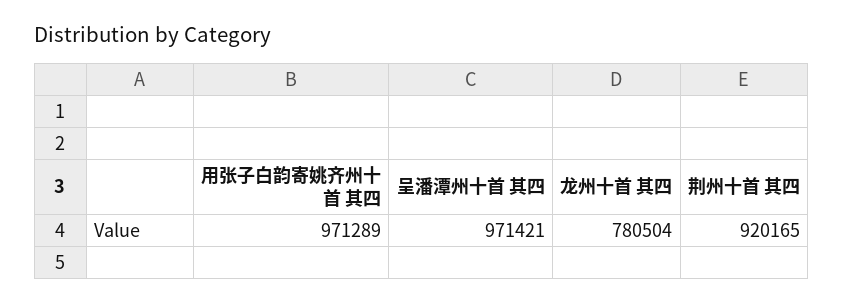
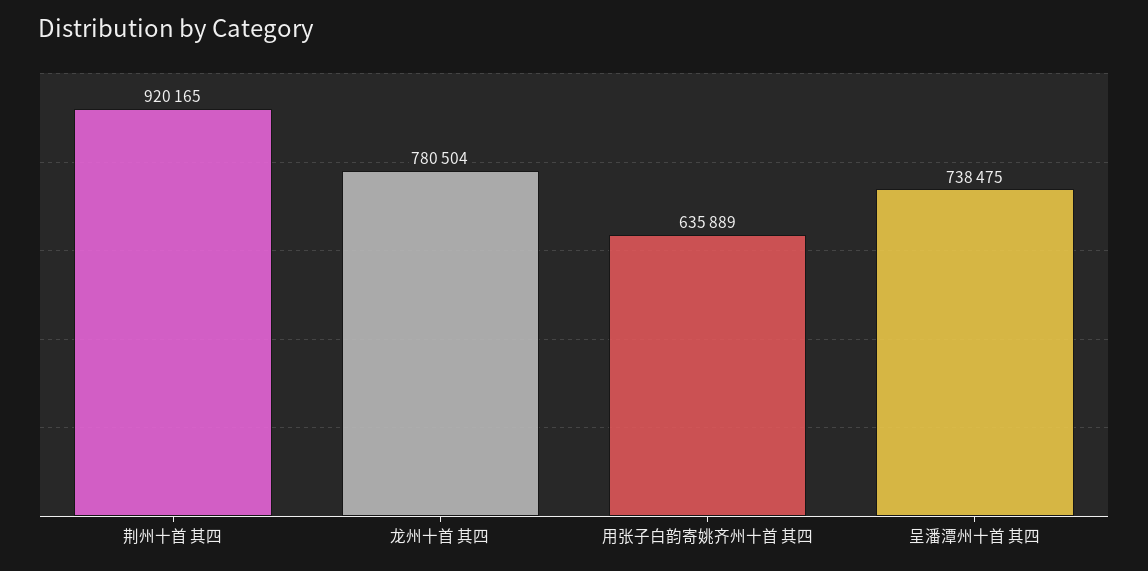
用张子白韵寄姚齐州十首 其四: 971289 -> 635889
呈潘潭州十首 其四: 971421 -> 738475

